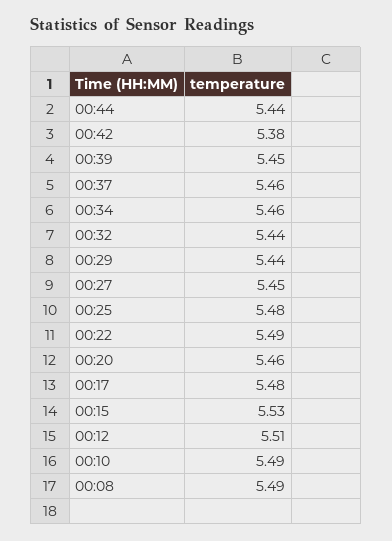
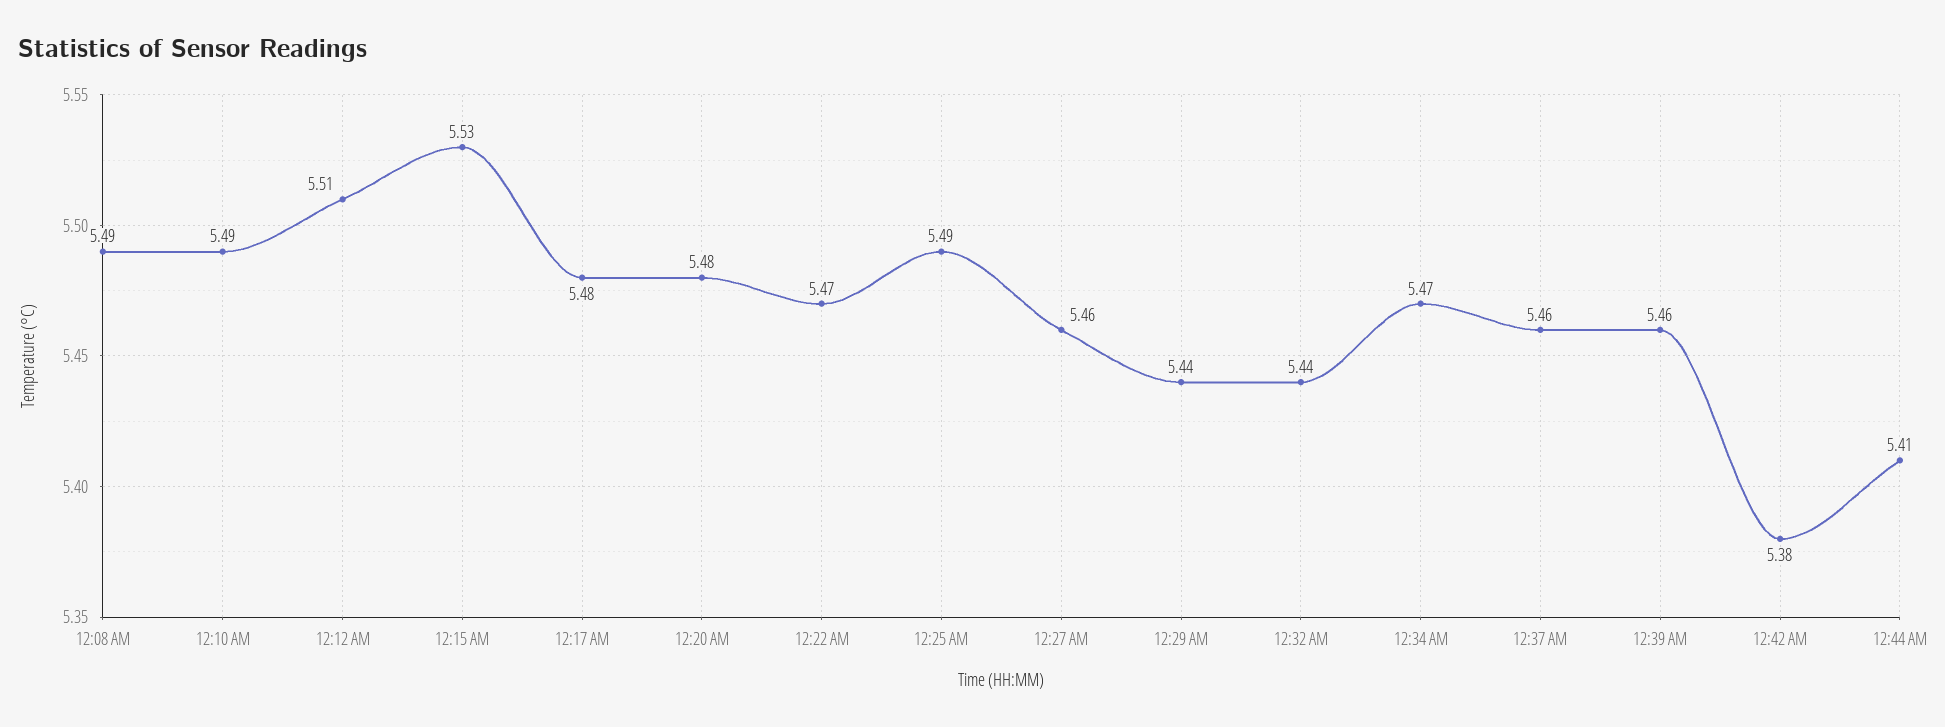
00:44: 5.44 -> 5.41
00:39: 5.45 -> 5.46
00:34: 5.46 -> 5.47
00:27: 5.45 -> 5.46
00:25: 5.48 -> 5.49
00:22: 5.49 -> 5.47
00:20: 5.46 -> 5.48

